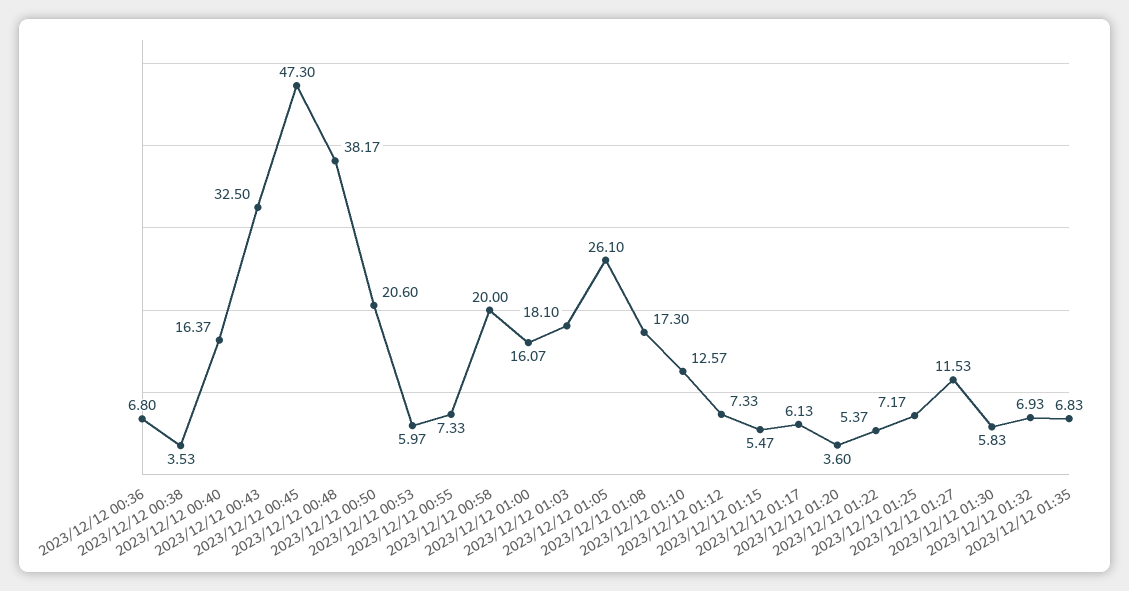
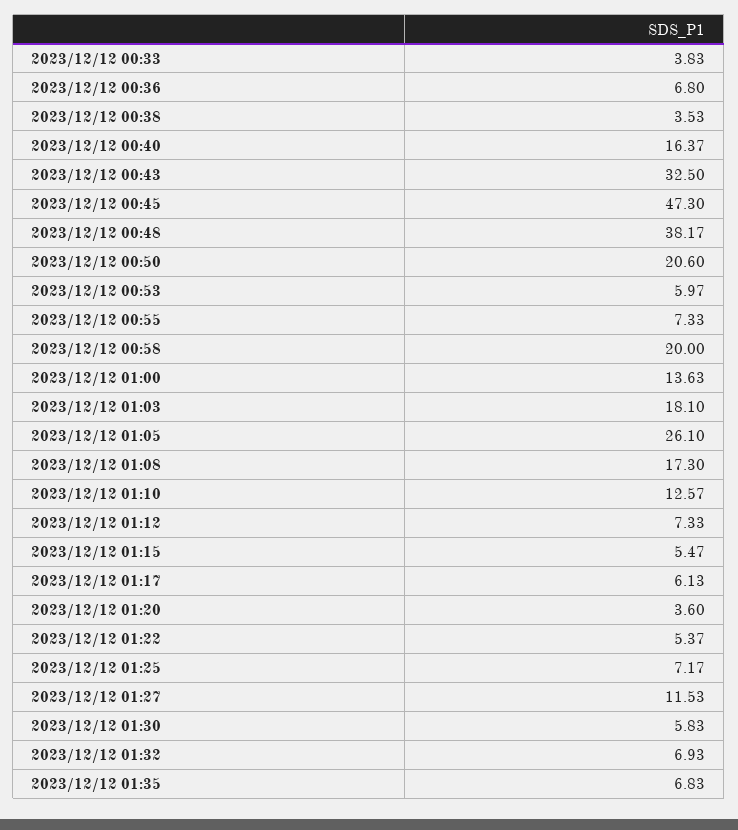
2023/12/12 01:00: 16.07 -> 13.63
2023/12/12 00:33: none -> 3.83

